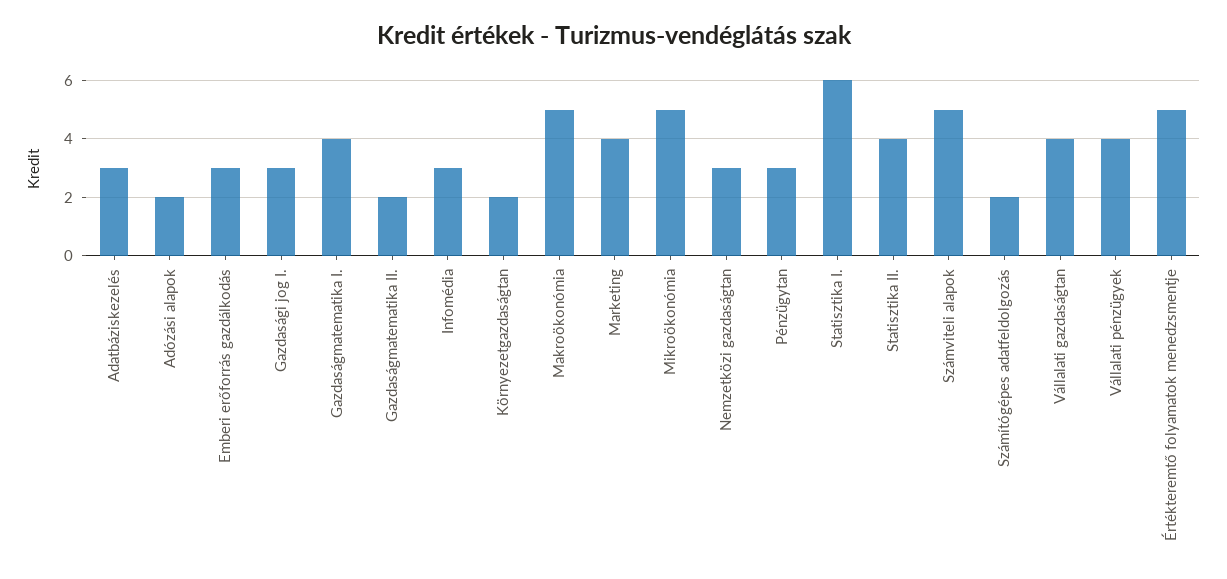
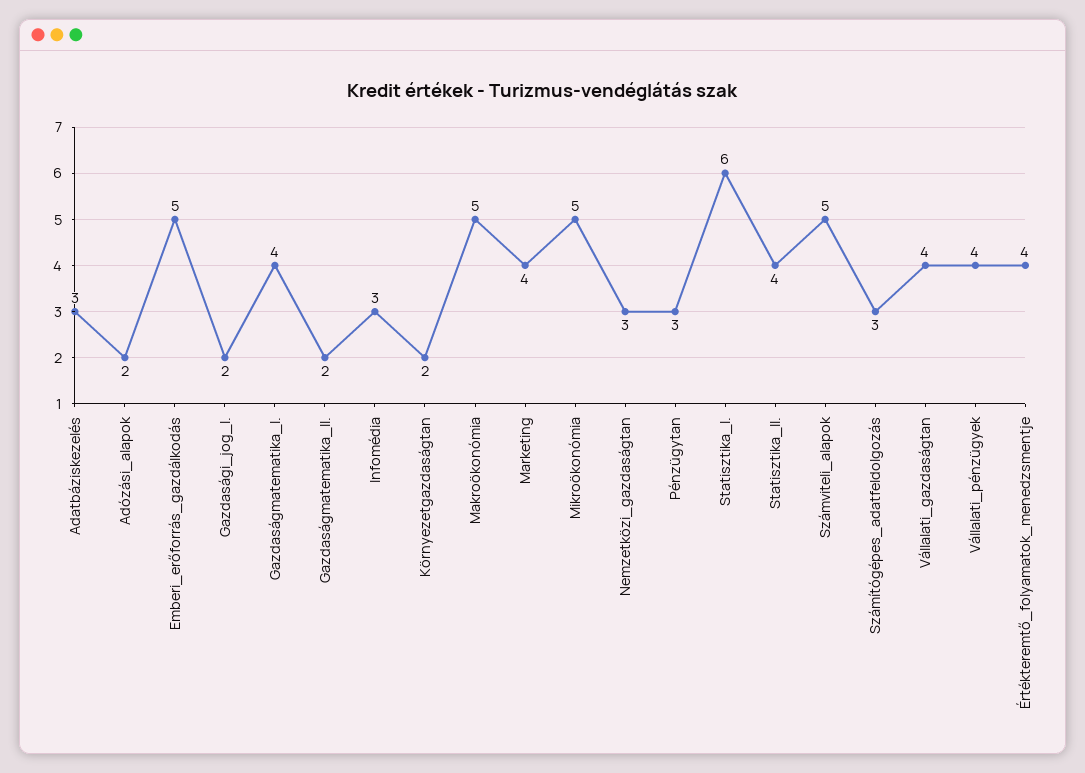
Emberi erőforrás gazdálkodás: 3 -> 5
Gazdasági jog I.: 3 -> 2
Számítógépes adatfeldolgozás: 2 -> 3
Értékteremtő folyamatok menedzsmentje: 5 -> 4

